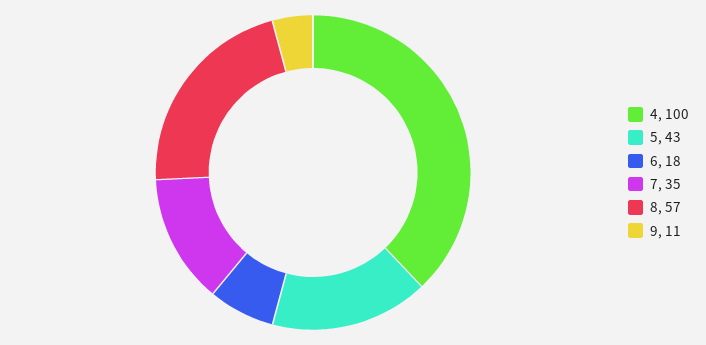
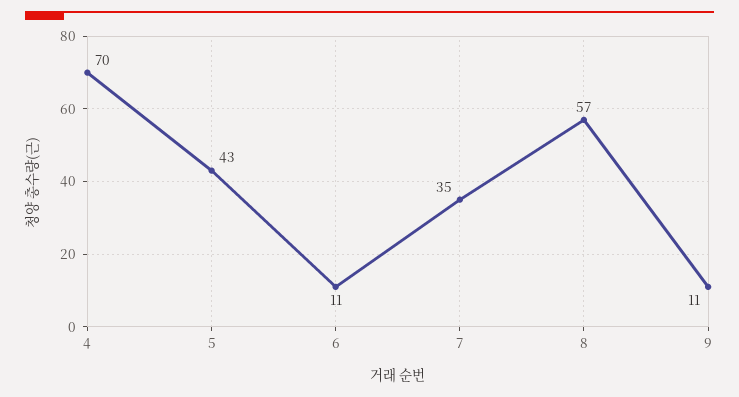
4: 100 -> 70
6: 18 -> 11

